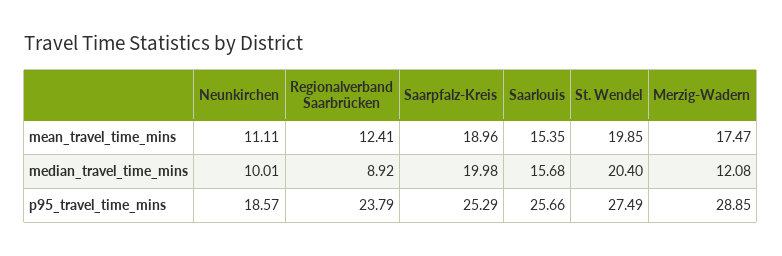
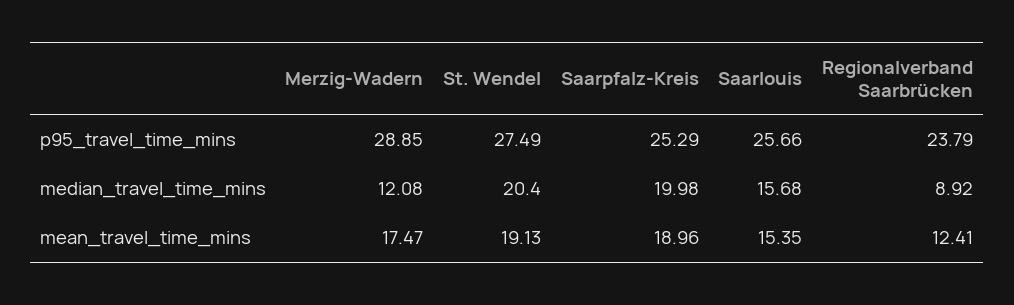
Neunkirchen, mean_travel_time_mins: 11.11 -> none
St. Wendel, mean_travel_time_mins: 19.85 -> 19.13
Neunkirchen, median_travel_time_mins: 10.01 -> none
Neunkirchen, p95_travel_time_mins: 18.57 -> none

